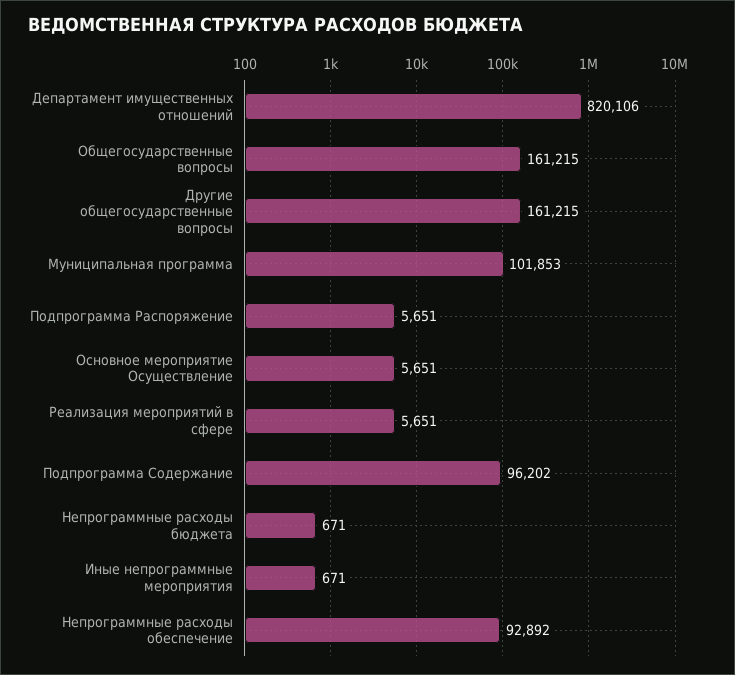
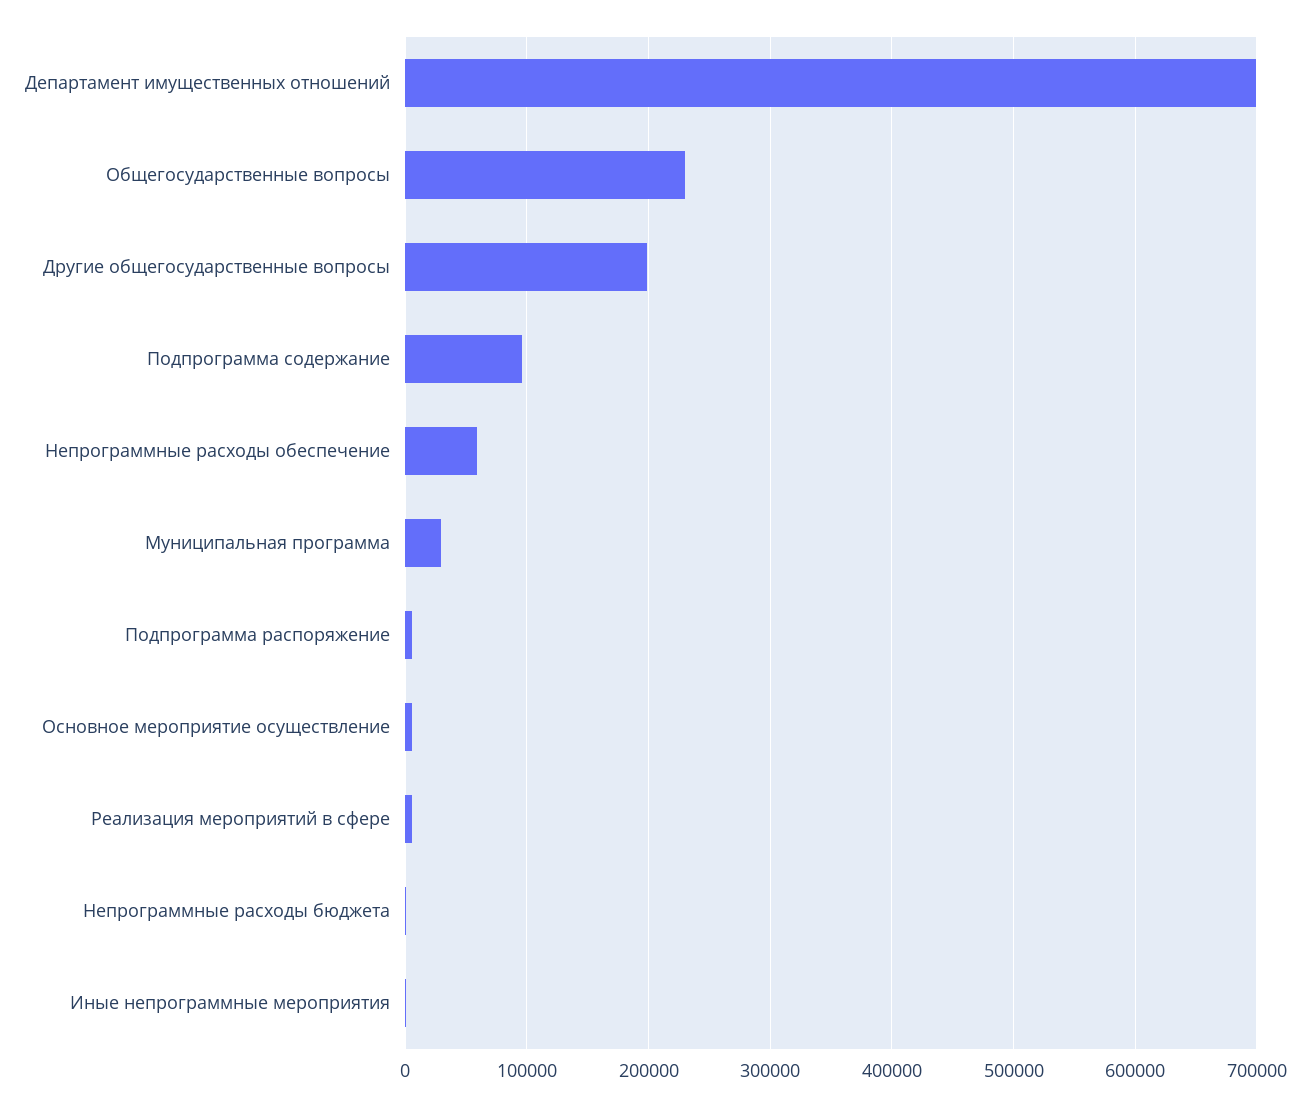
Департамент имущественных отношений: 820106 -> 700000
Общегосударственные вопросы: 161215 -> 230000
Другие общегосударственные вопросы: 161215 -> 200000
Муниципальная программа: 101853 -> 30000
Непрограммные расходы обеспечение: 92892 -> 60000

